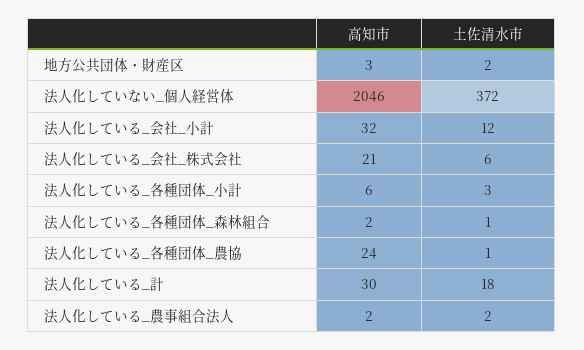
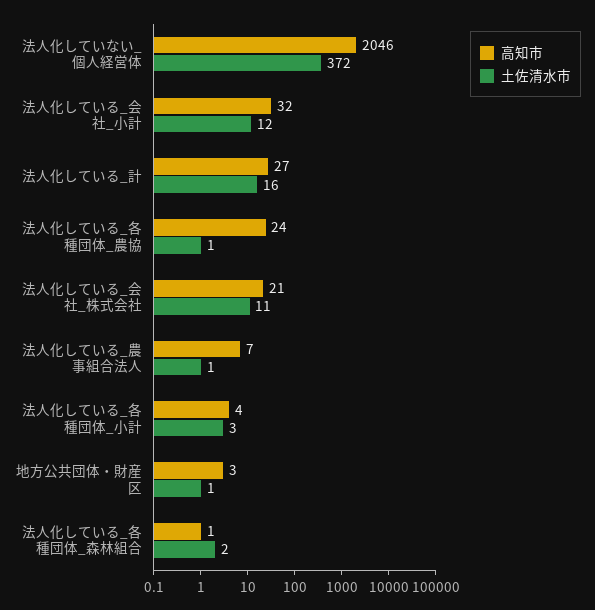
土佐清水市, 地方公共団体・財産区: 2 -> 1
土佐清水市, 法人化している_会社_株式会社: 6 -> 11
高知市, 法人化している_各種団体_小計: 6 -> 4
高知市, 法人化している_各種団体_森林組合: 2 -> 1
土佐清水市, 法人化している_各種団体_森林組合: 1 -> 2
高知市, 法人化している_計: 30 -> 27
土佐清水市, 法人化している_計: 18 -> 16
高知市, 法人化している_農事組合法人: 2 -> 7
土佐清水市, 法人化している_農事組合法人: 2 -> 1

